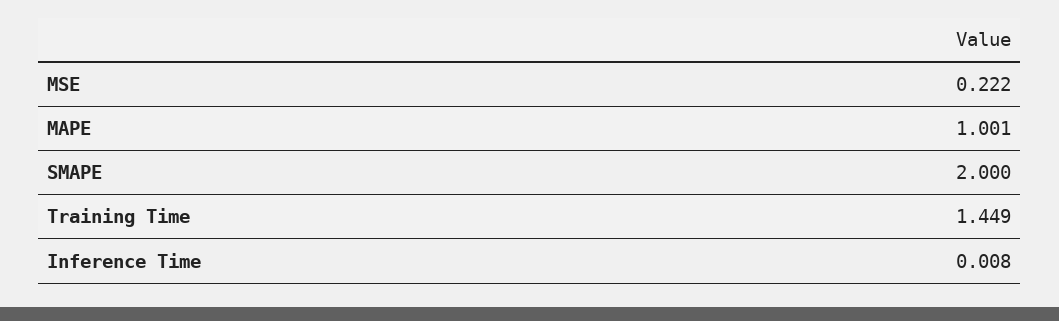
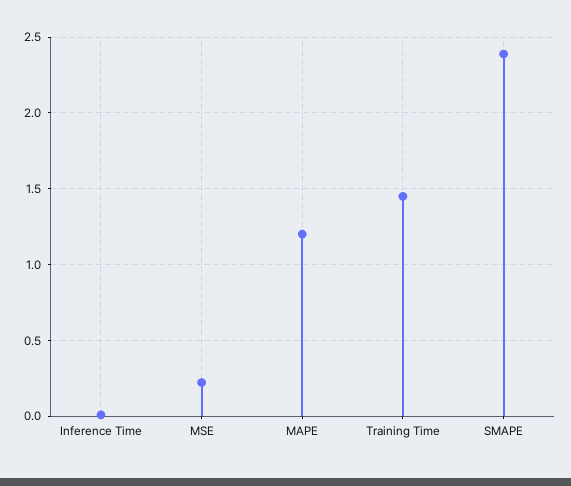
MAPE: 1.001 -> 1.2
SMAPE: 2 -> 2.4

